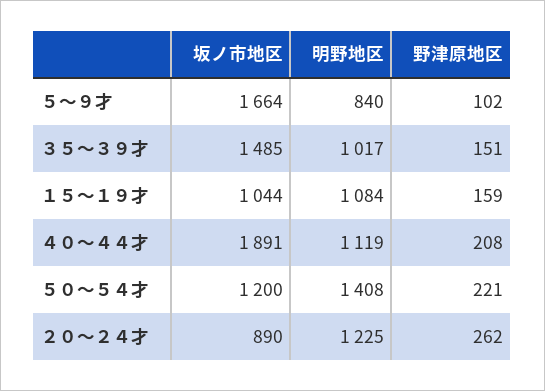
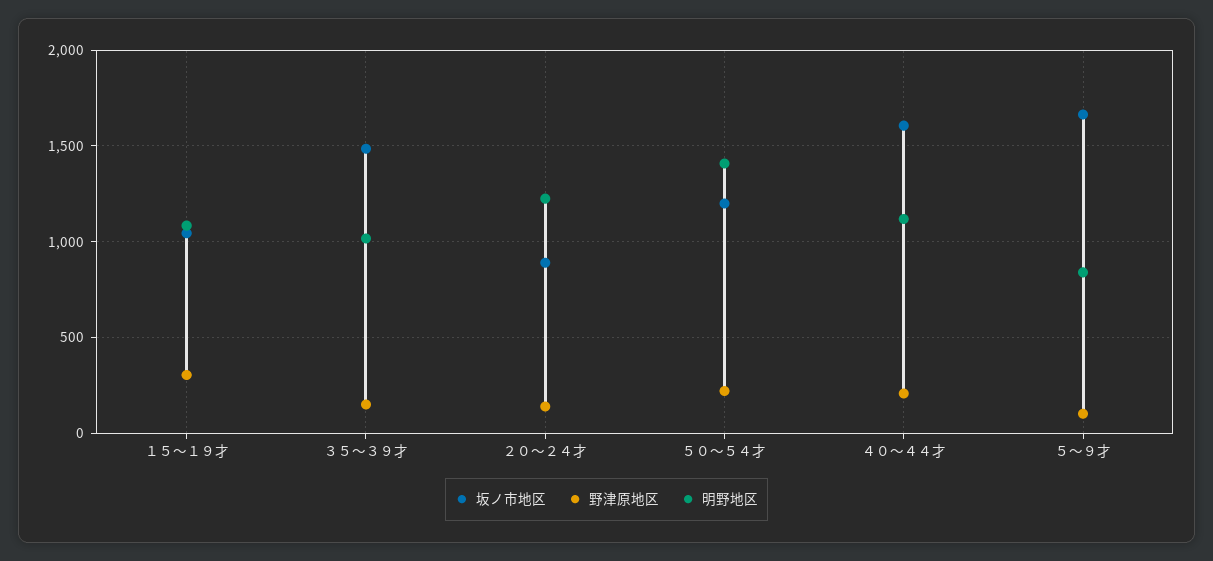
野津原地区, １５～１９才: 159 -> 300
坂ノ市地区, ４０～４４才: 1891 -> 1600
野津原地区, ２０～２４才: 262 -> 150

